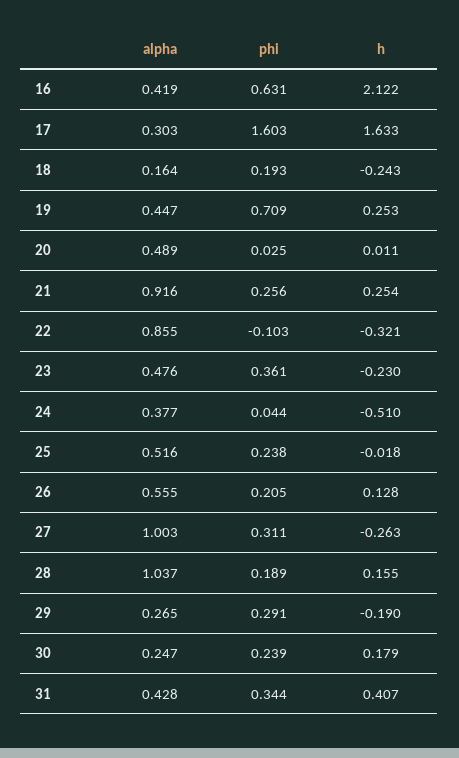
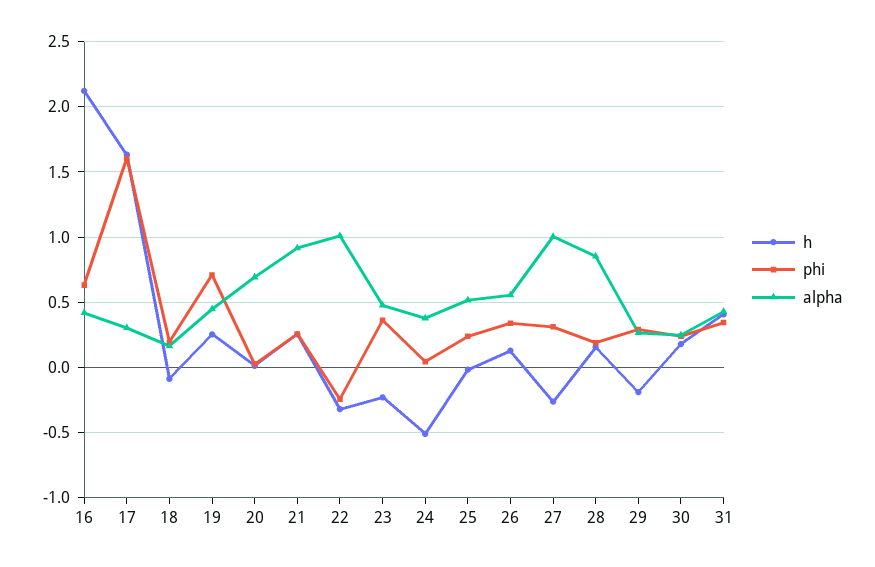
h, 18: -0.243 -> -0.1
alpha, 20: 0.489 -> 0.7
alpha, 22: 0.855 -> 1
phi, 22: -0.103 -> -0.25
phi, 26: 0.205 -> 0.35
alpha, 28: 1.037 -> 0.85

